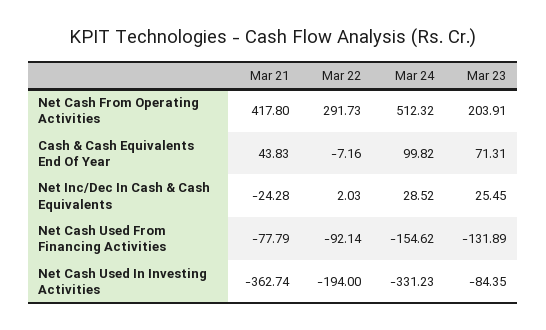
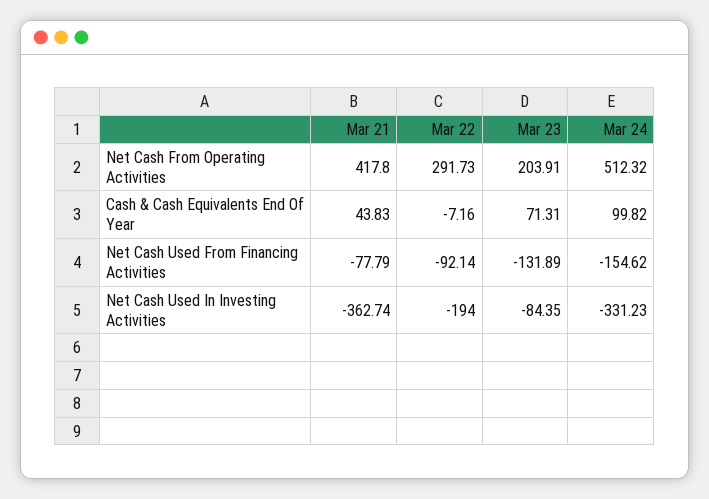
Mar 21, Net Inc/Dec In Cash & Cash Equivalents: -24.28 -> none
Mar 22, Net Inc/Dec In Cash & Cash Equivalents: 2.03 -> none
Mar 24, Net Inc/Dec In Cash & Cash Equivalents: 28.52 -> none
Mar 23, Net Inc/Dec In Cash & Cash Equivalents: 25.45 -> none

